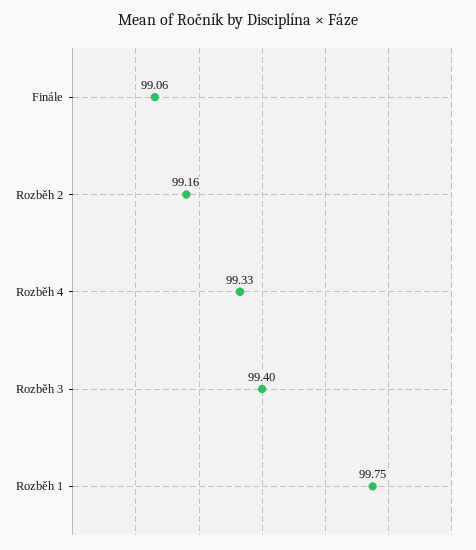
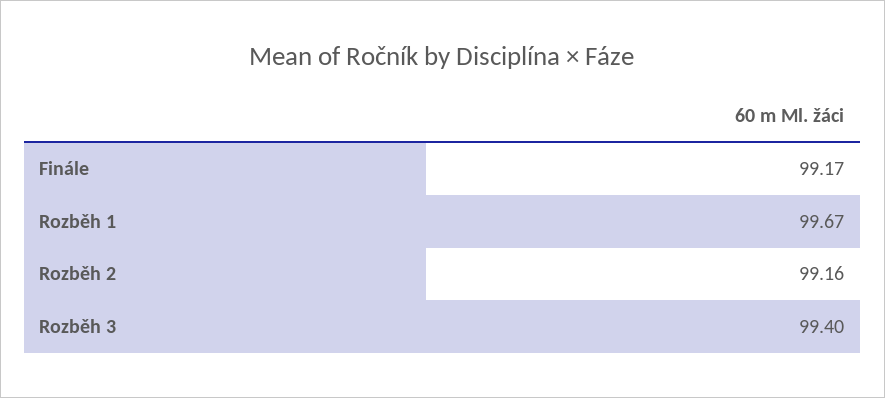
Finále: 99.06 -> 99.17
Rozběh 4: 99.33 -> none
Rozběh 1: 99.75 -> 99.67

